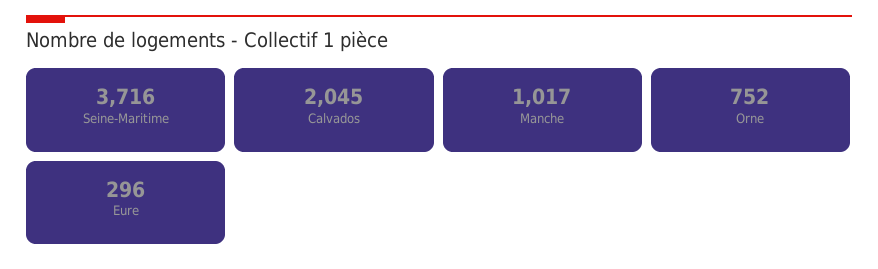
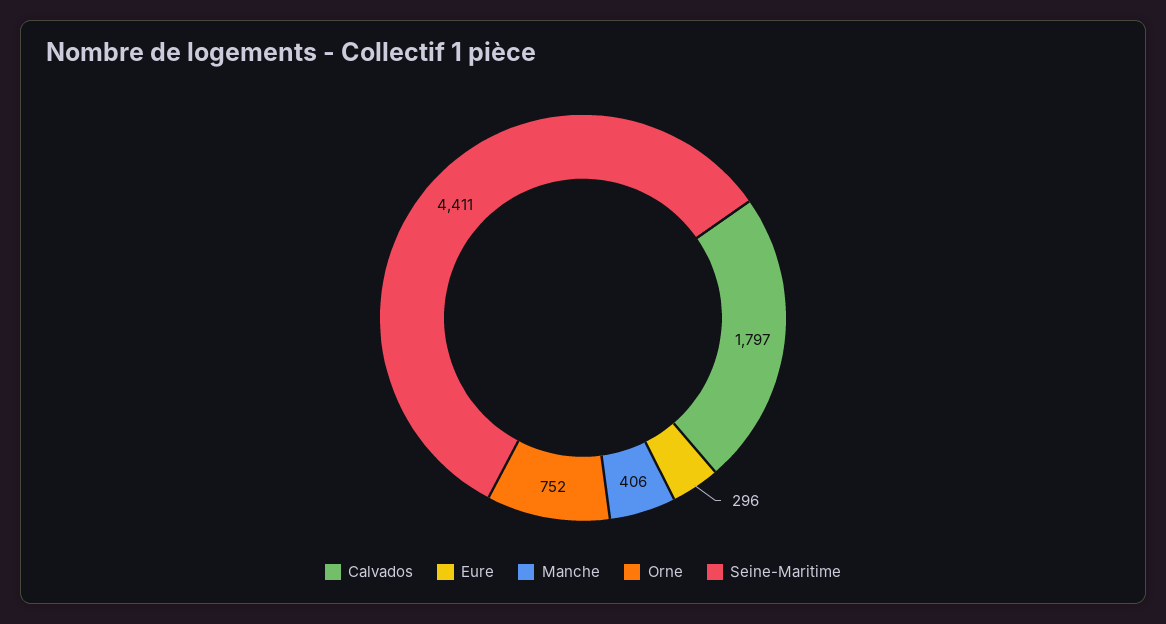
Seine-Maritime: 3716 -> 4411
Calvados: 2045 -> 1797
Manche: 1017 -> 406

